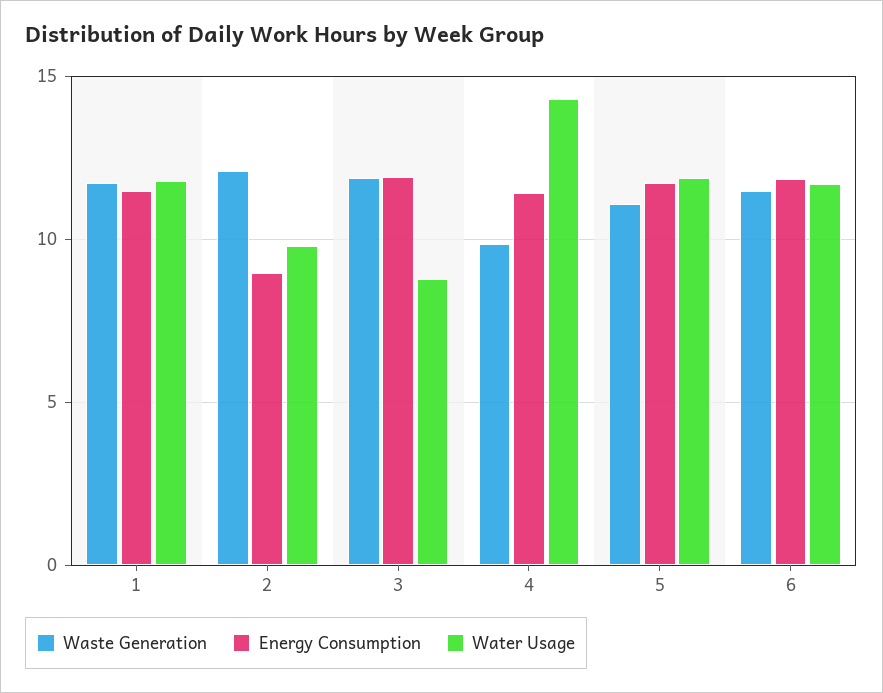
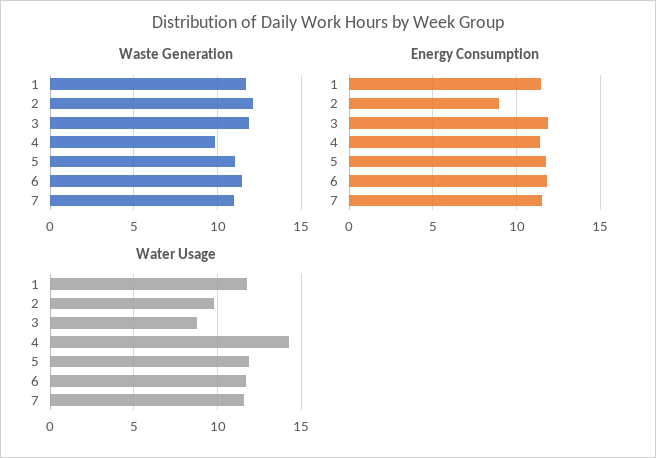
Waste Generation, 7: none -> 11
Energy Consumption, 7: none -> 11.5
Water Usage, 7: none -> 11.5

